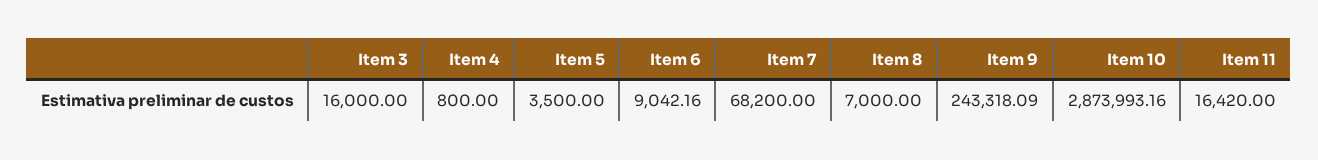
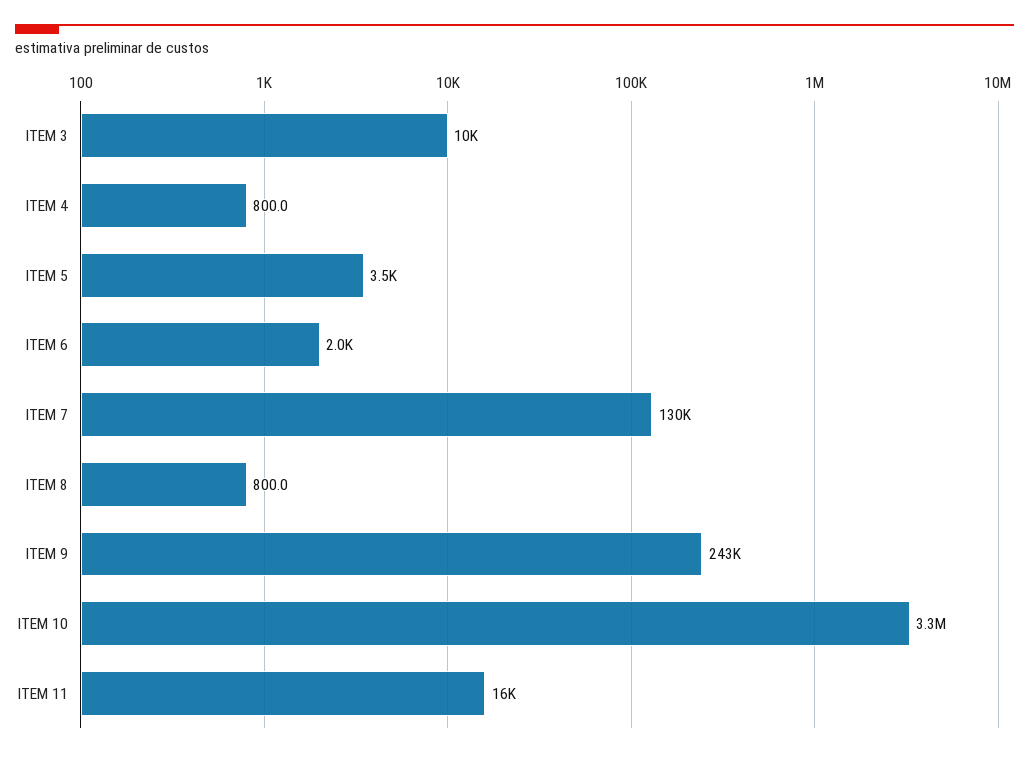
Item 3: 16000 -> 10000
Item 6: 9042.16 -> 2000
Item 7: 68200 -> 130000
Item 8: 7000 -> 800
Item 10: 2873993.16 -> 3300000

